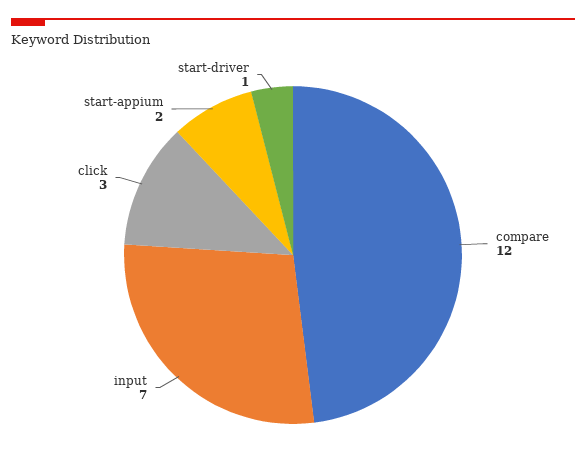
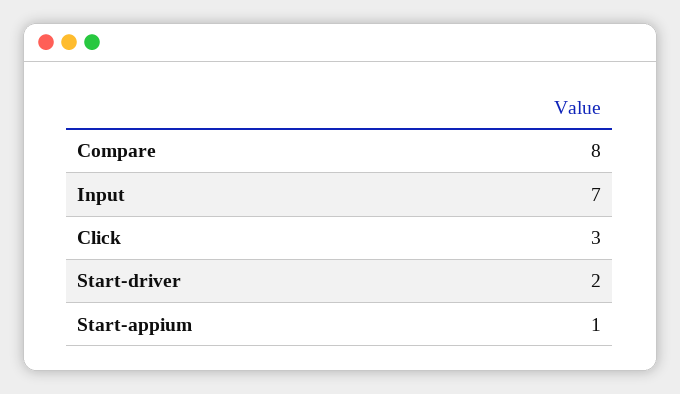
compare: 12 -> 8
start-appium: 2 -> 1
start-driver: 1 -> 2

